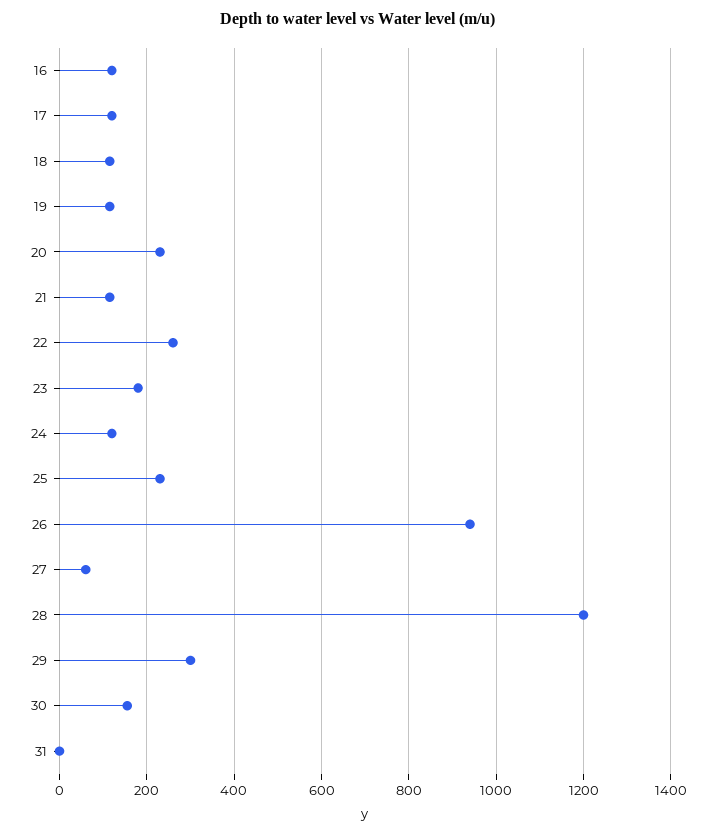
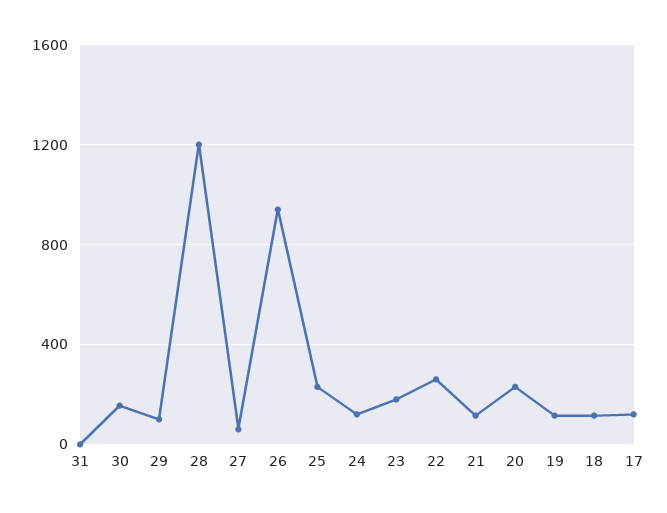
16: 120 -> none
29: 300 -> 100

